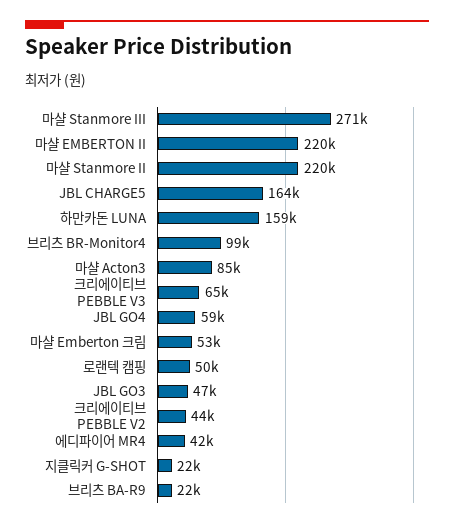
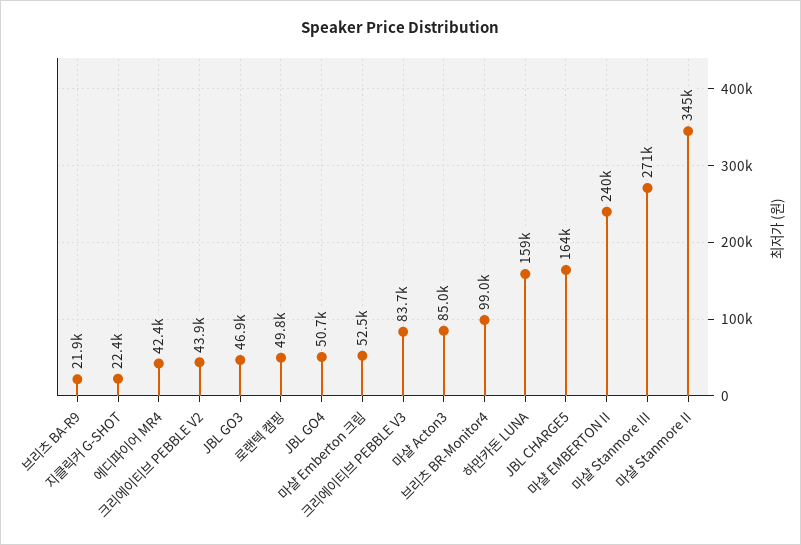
마샬 EMBERTON II: 220000 -> 240000
마샬 Stanmore II: 220000 -> 345000
크리에이티브 PEBBLE V3: 65000 -> 83700
JBL GO4: 59000 -> 50700

